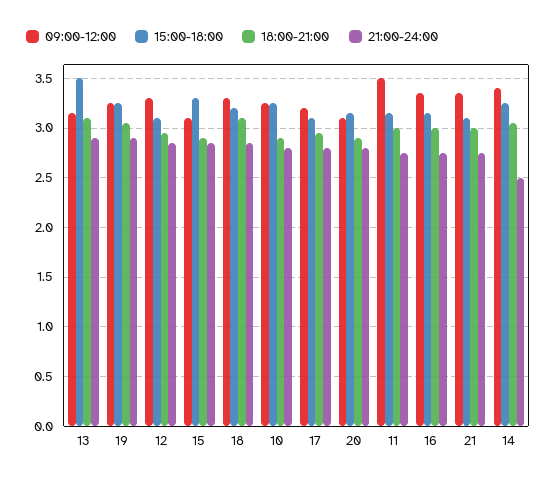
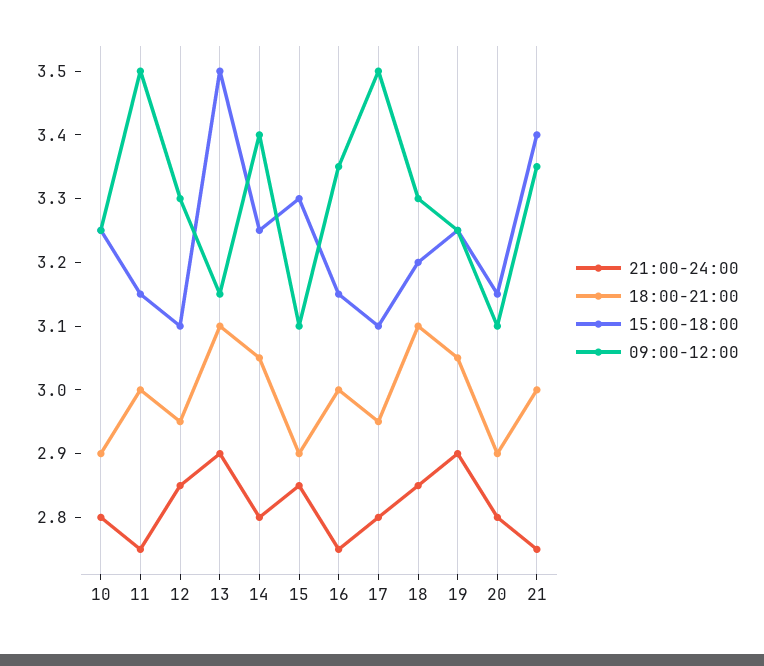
09:00-12:00, 17: 3.2 -> 3.5
15:00-18:00, 21: 3.1 -> 3.4
21:00-24:00, 14: 2.5 -> 2.8

